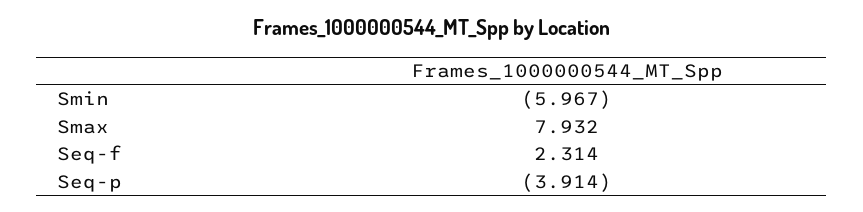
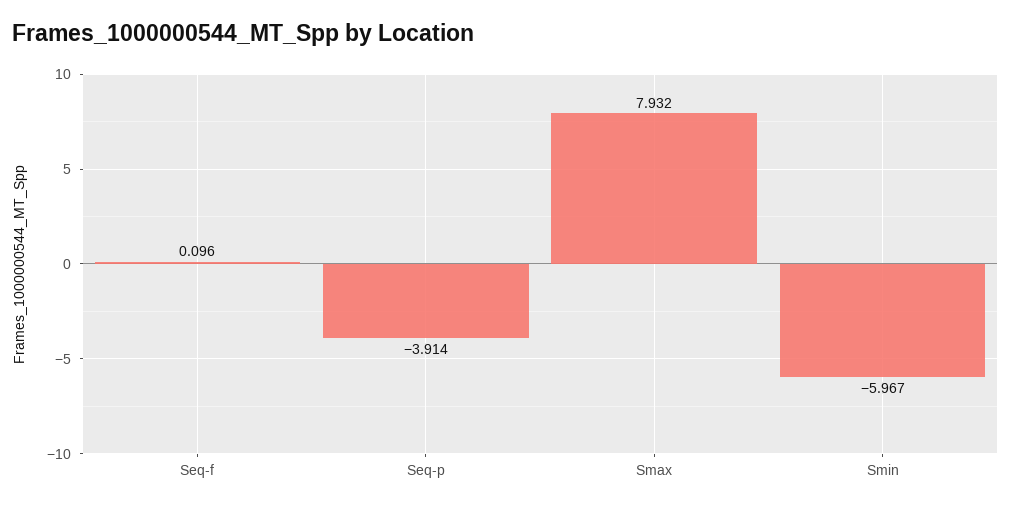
Seq-f: 2.314 -> 0.096

